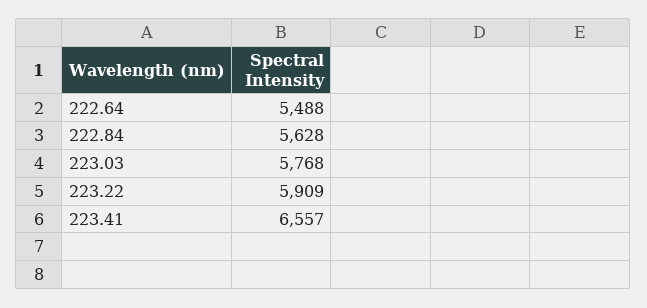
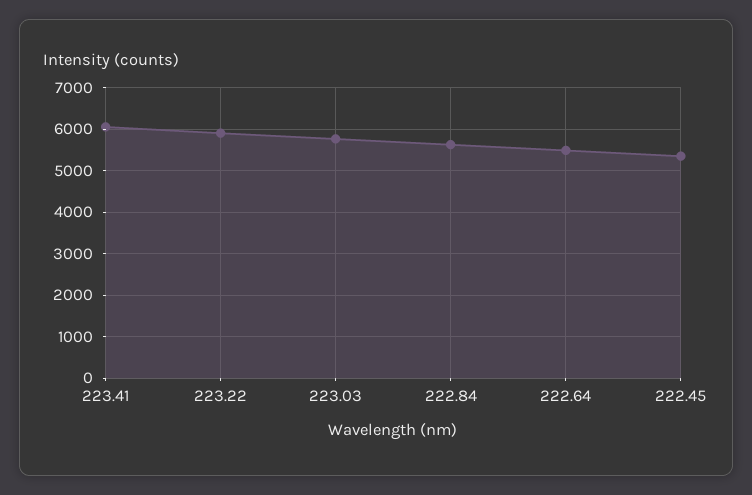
223.41: 6557 -> 6000
222.45: none -> 5400

